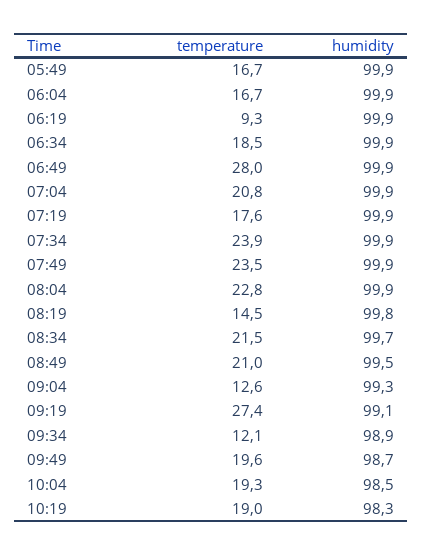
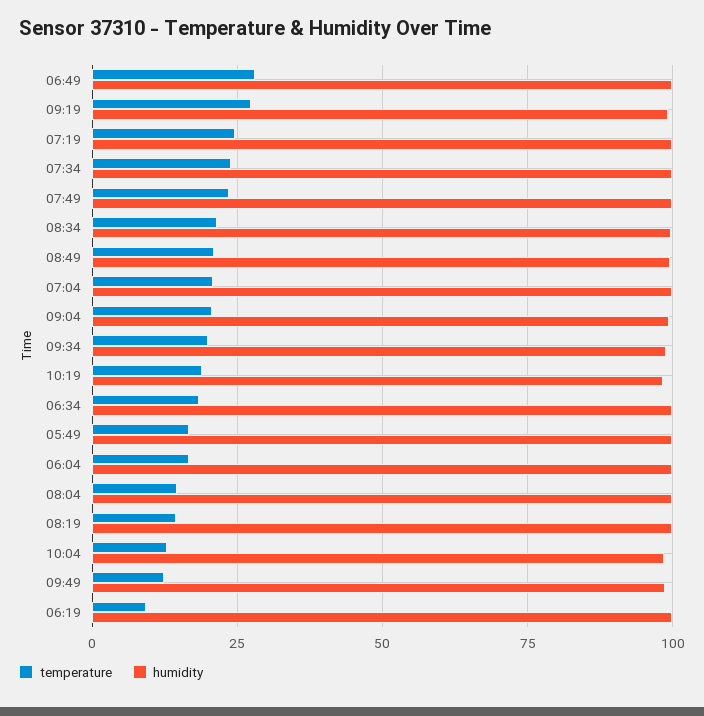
temperature, 07:19: 17.6 -> 25
temperature, 08:04: 22.8 -> 15
temperature, 09:04: 12.6 -> 20
temperature, 09:34: 12.1 -> 20
temperature, 09:49: 19.6 -> 12.5
temperature, 10:04: 19.3 -> 12.5

